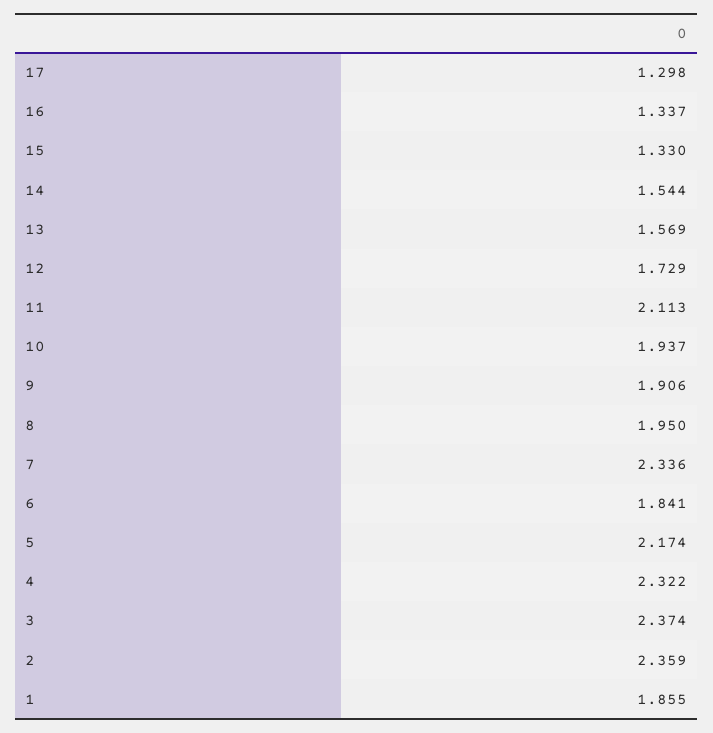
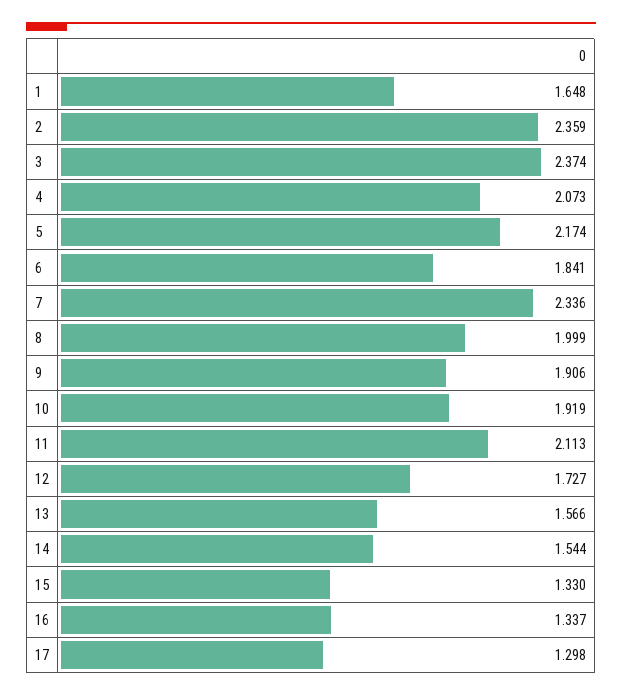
13: 1.569 -> 1.566
12: 1.729 -> 1.727
10: 1.937 -> 1.919
8: 1.95 -> 1.999
4: 2.322 -> 2.073
1: 1.855 -> 1.648

